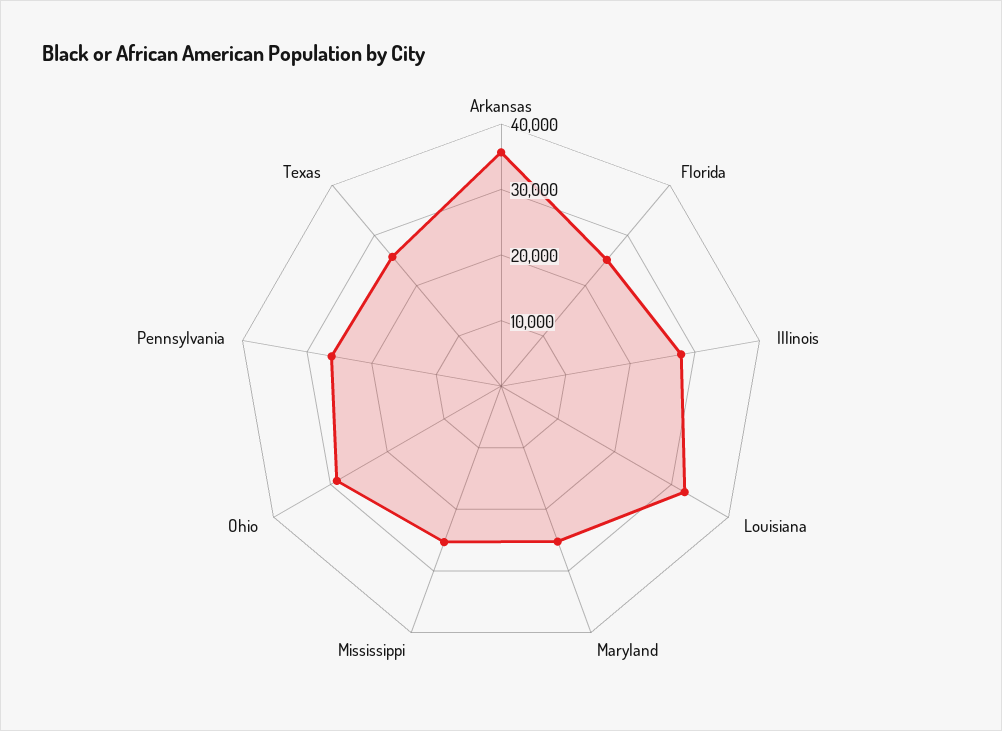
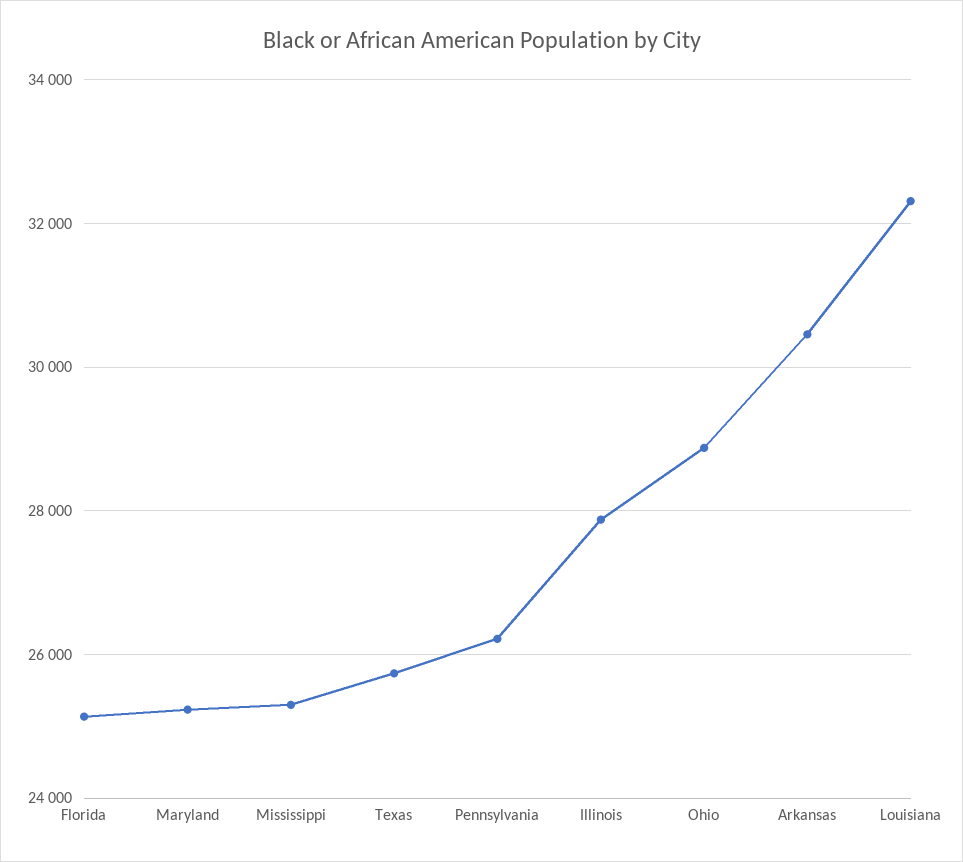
Arkansas: 36000 -> 30400

